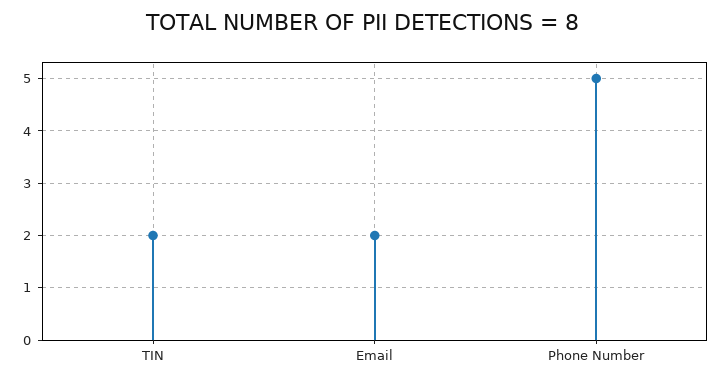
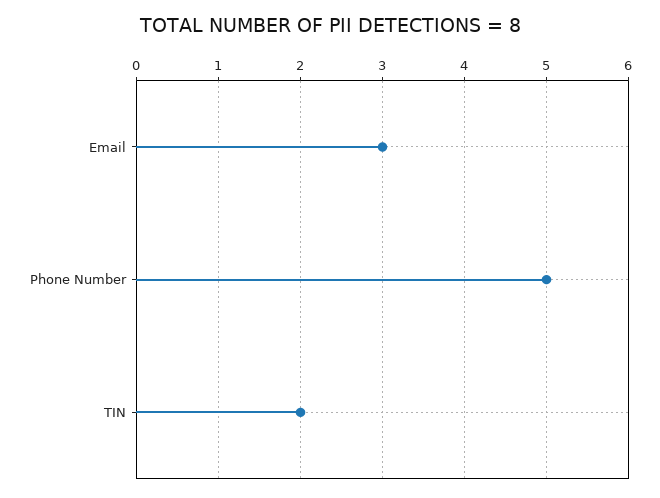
Email: 2 -> 3

